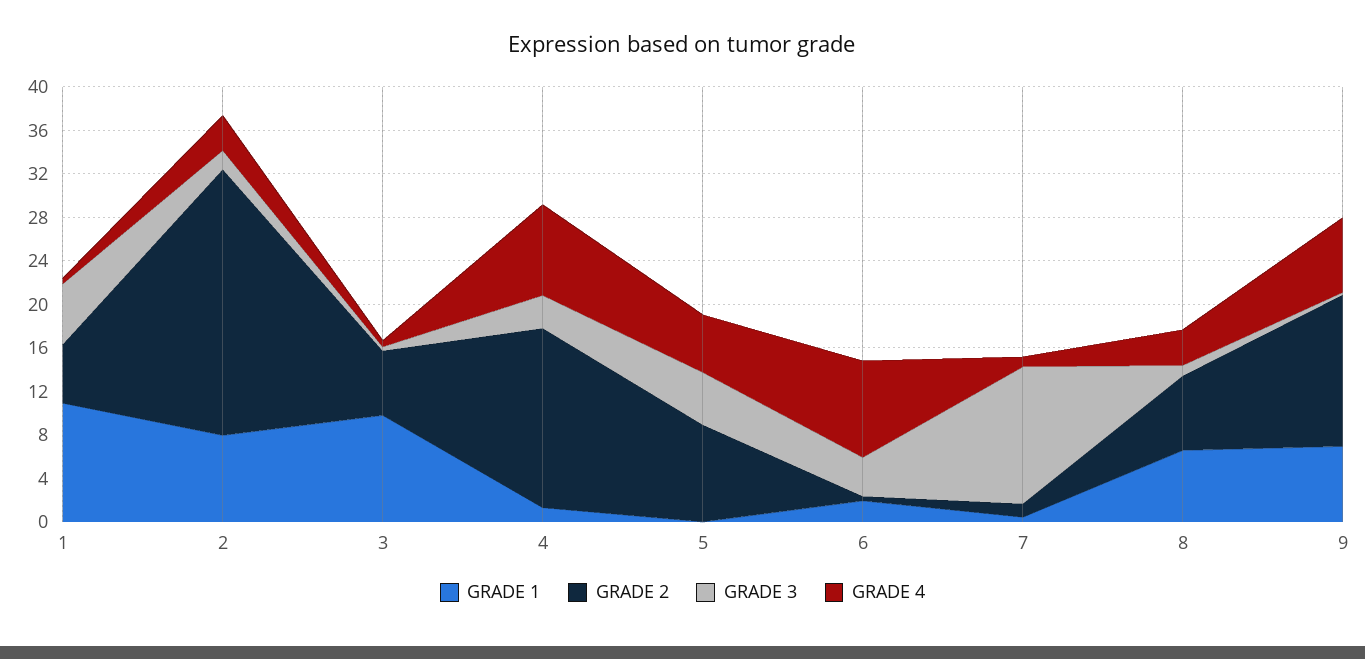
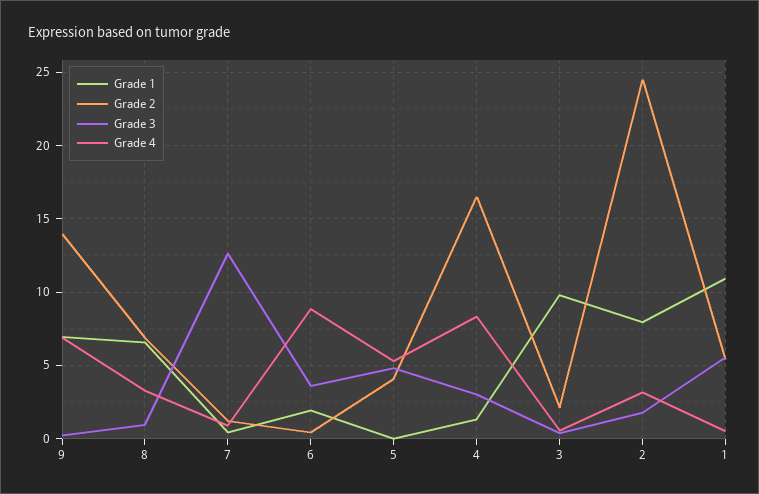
GRADE 2, 3: 6 -> 2
GRADE 2, 5: 9 -> 4

